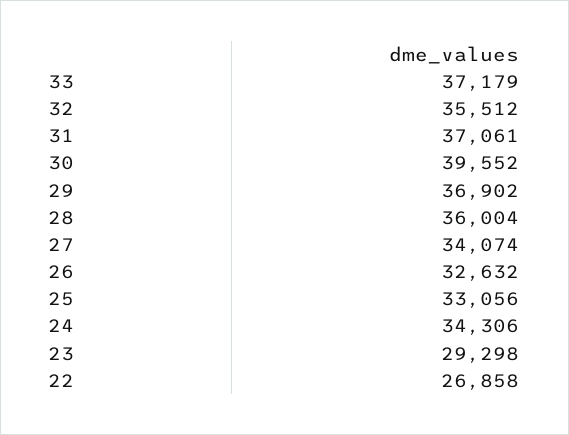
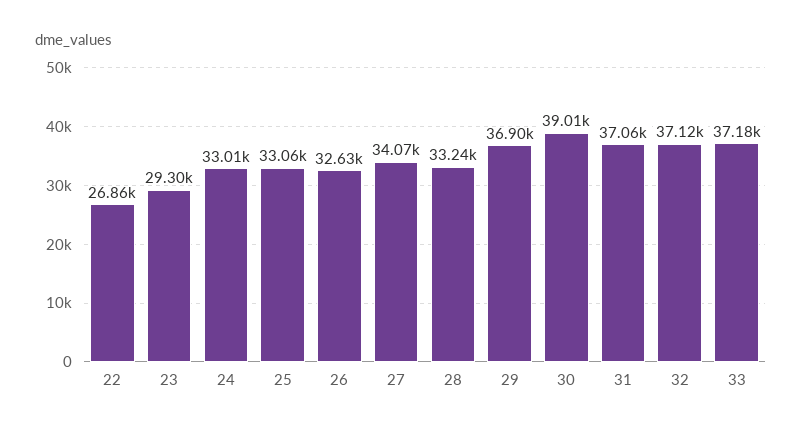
32: 35512 -> 37120
30: 39552 -> 39010
28: 36004 -> 33240
24: 34306 -> 33010

